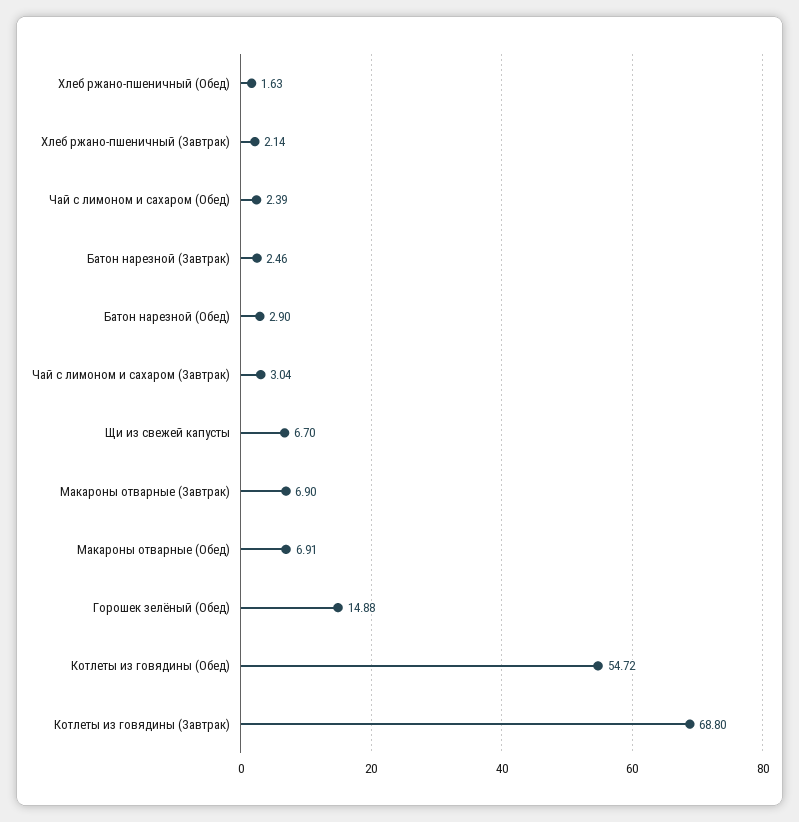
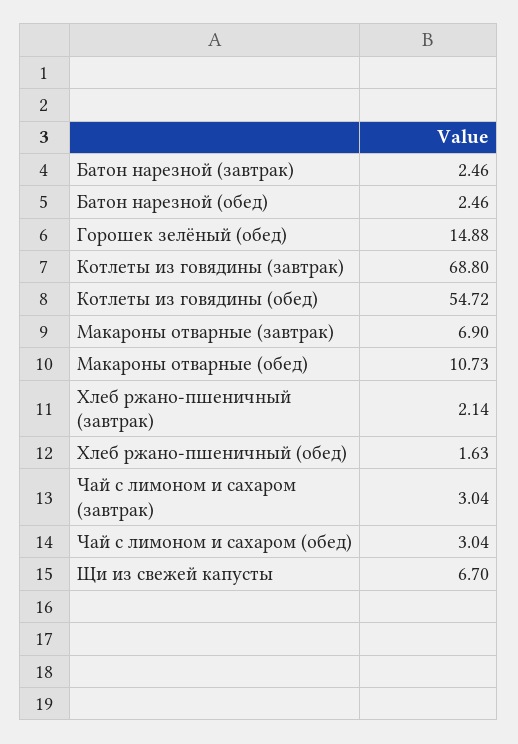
Чай с лимоном и сахаром (Обед): 2.39 -> 3.04
Батон нарезной (Обед): 2.9 -> 2.46
Макароны отварные (Обед): 6.91 -> 10.73

